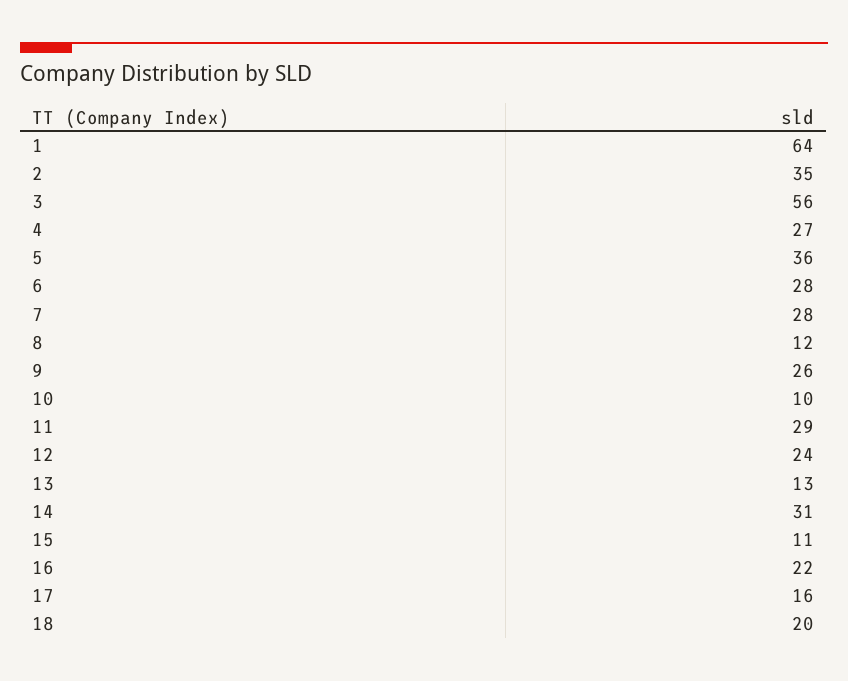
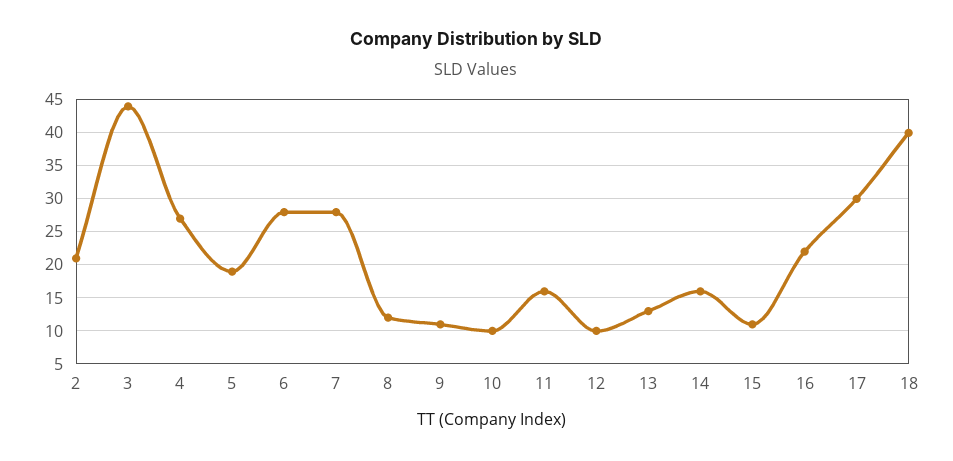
1: 64 -> none
2: 35 -> 21
3: 56 -> 44
5: 36 -> 19
9: 26 -> 11
11: 29 -> 16
12: 24 -> 10
14: 31 -> 16
17: 16 -> 30
18: 20 -> 40

